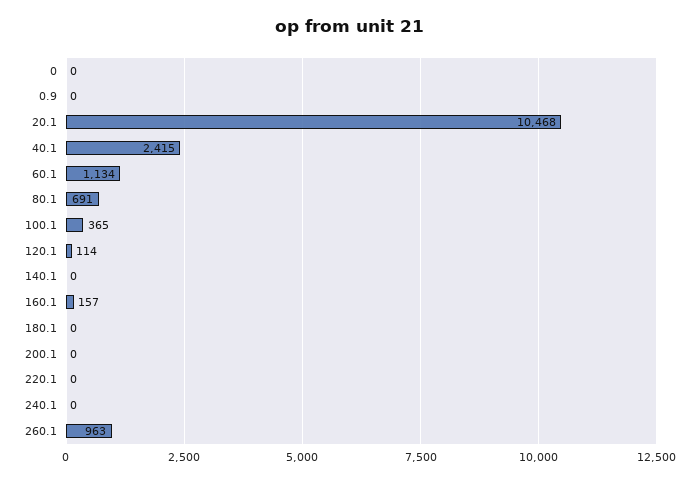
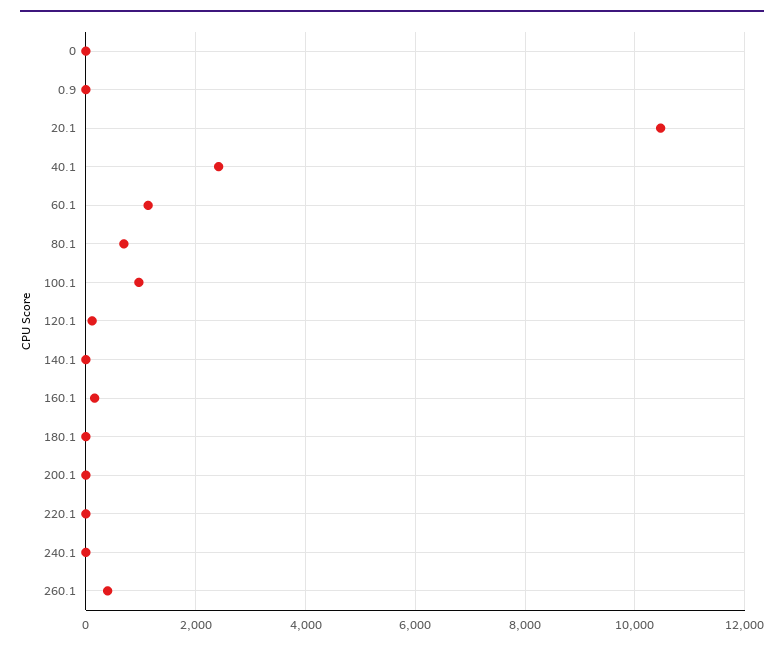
100.1: 365 -> 1000
260.1: 963 -> 400

